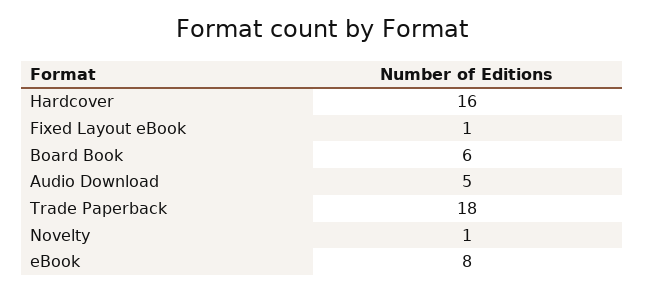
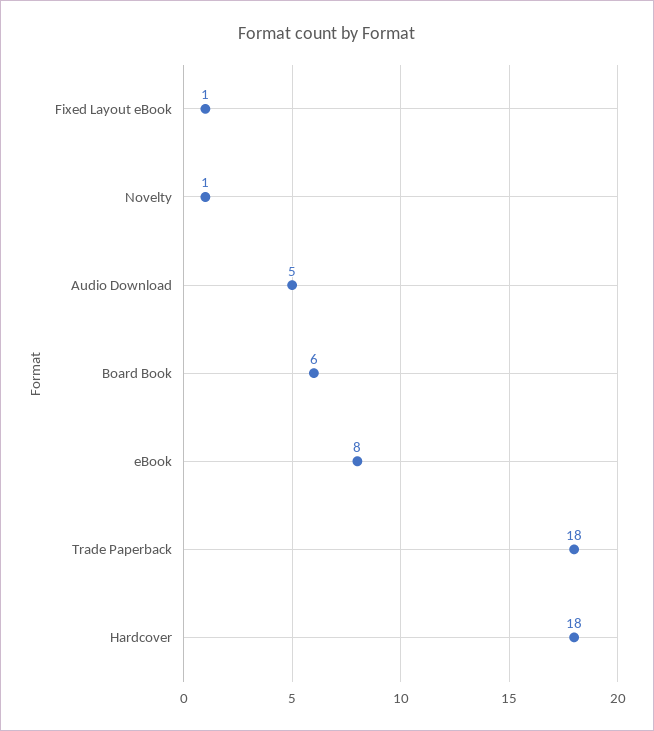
Hardcover: 16 -> 18

